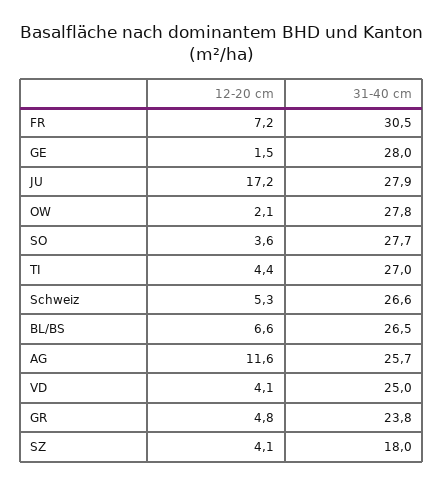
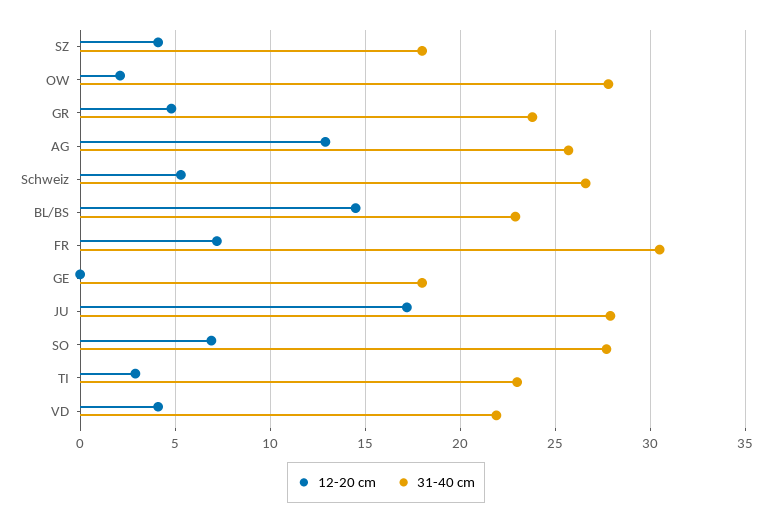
12-20 cm, GE: 1.5 -> 0
31-40 cm, GE: 28 -> 18
12-20 cm, SO: 3.6 -> 7
12-20 cm, TI: 4.4 -> 3
31-40 cm, TI: 27 -> 23
12-20 cm, BL/BS: 6.6 -> 14.5
31-40 cm, BL/BS: 26.5 -> 23
12-20 cm, AG: 11.6 -> 13
31-40 cm, VD: 25 -> 22

